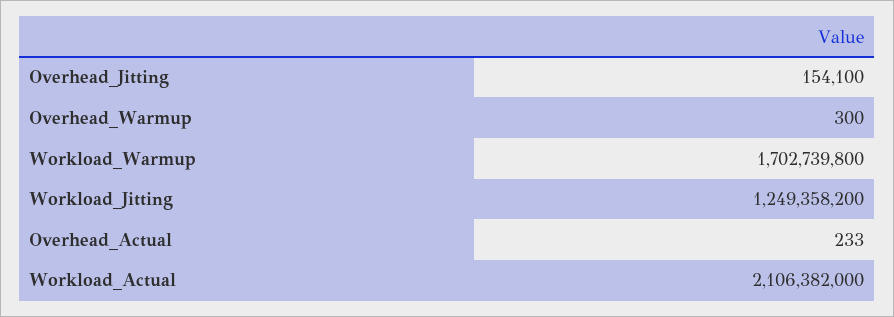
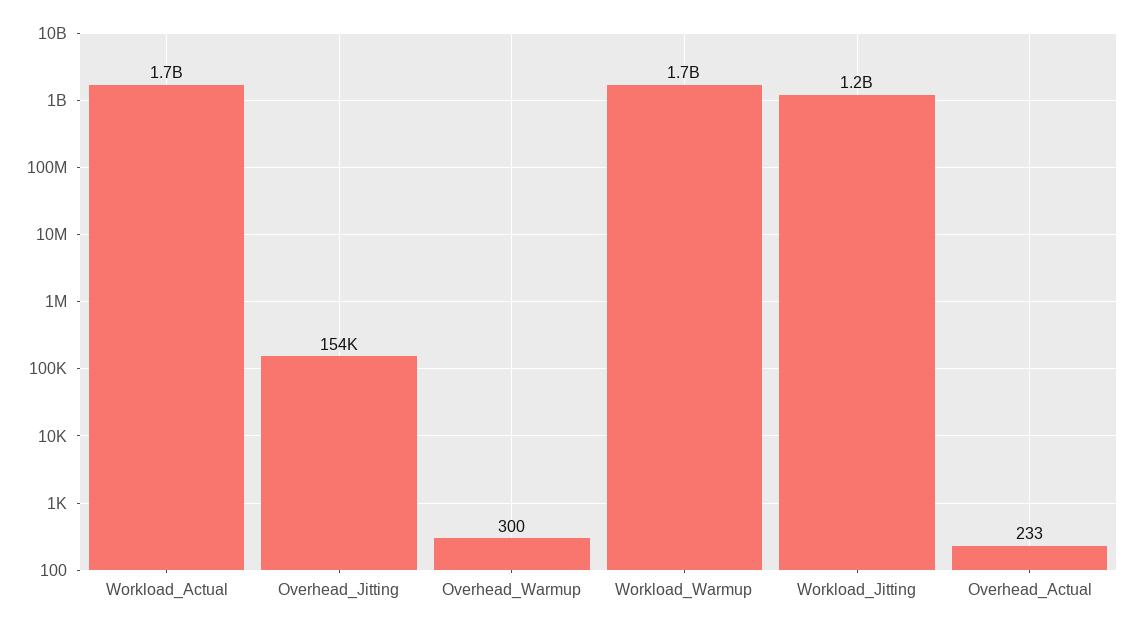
Workload_Actual: 2106382000 -> 1700000000

